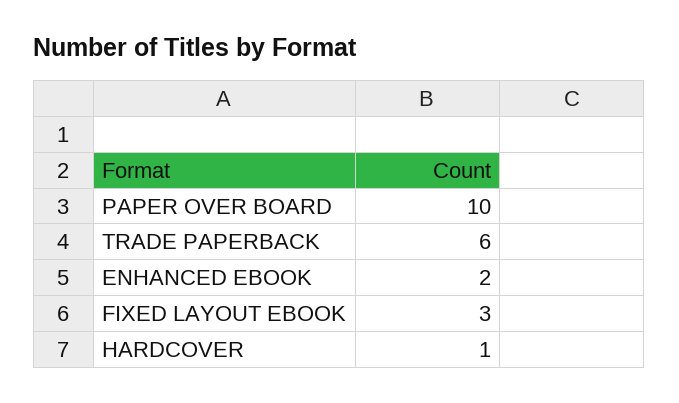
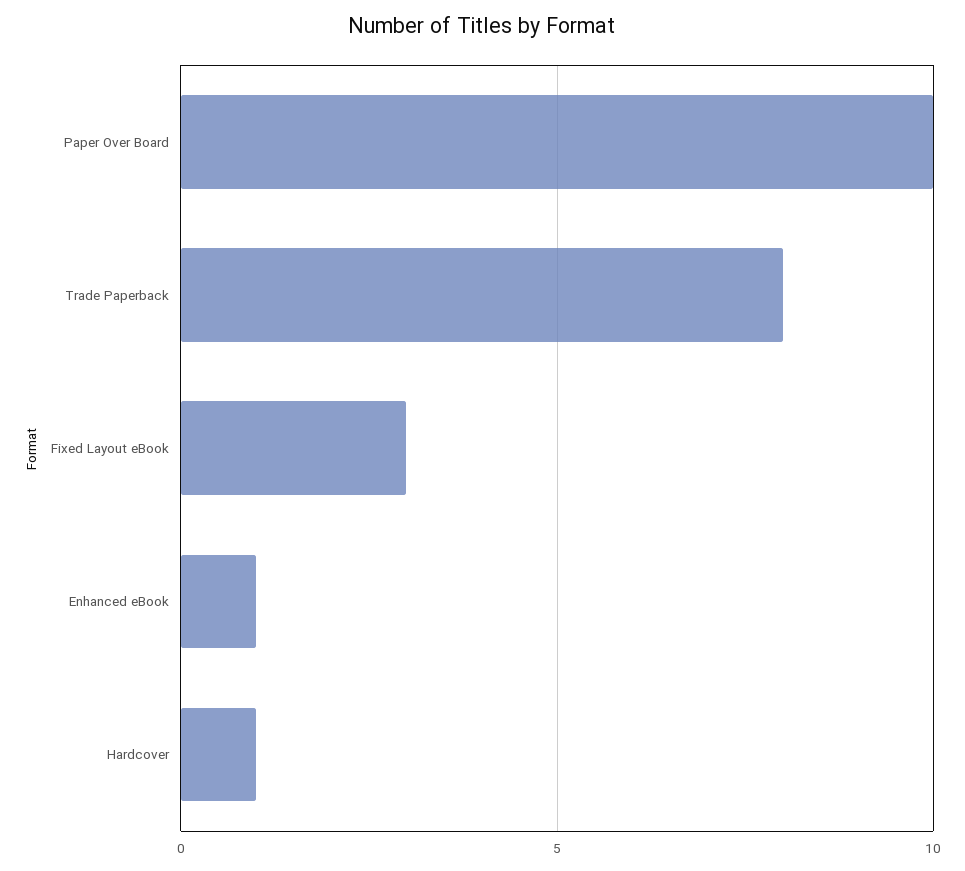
TRADE PAPERBACK: 6 -> 8
ENHANCED EBOOK: 2 -> 1

